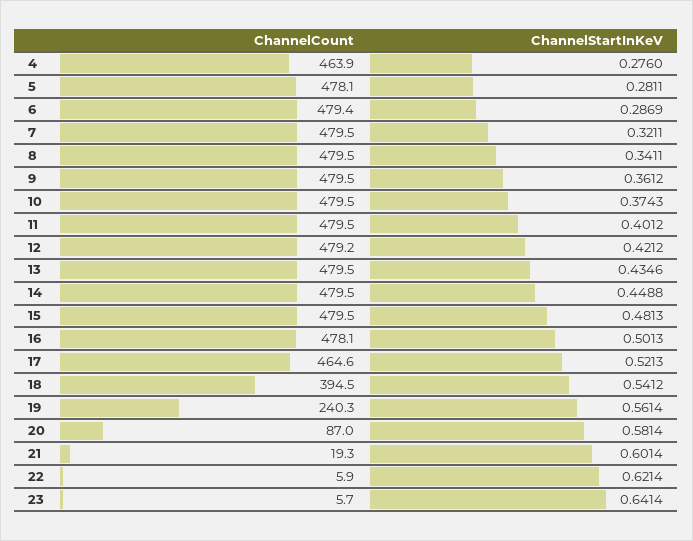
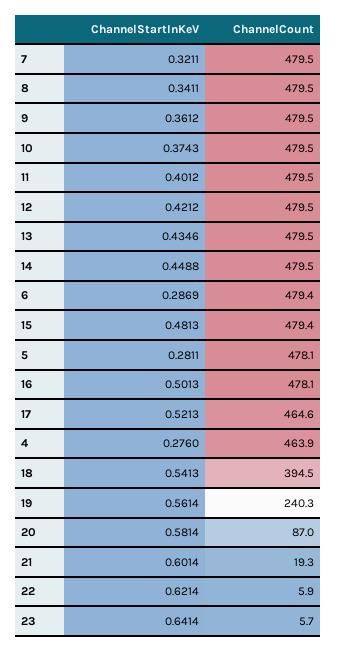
ChannelCount, 12: 479.2 -> 479.5
ChannelCount, 15: 479.5 -> 479.4
ChannelStartInKeV, 18: 0.5412 -> 0.5413

